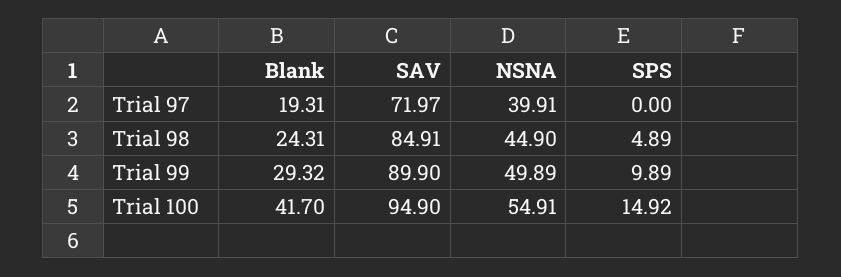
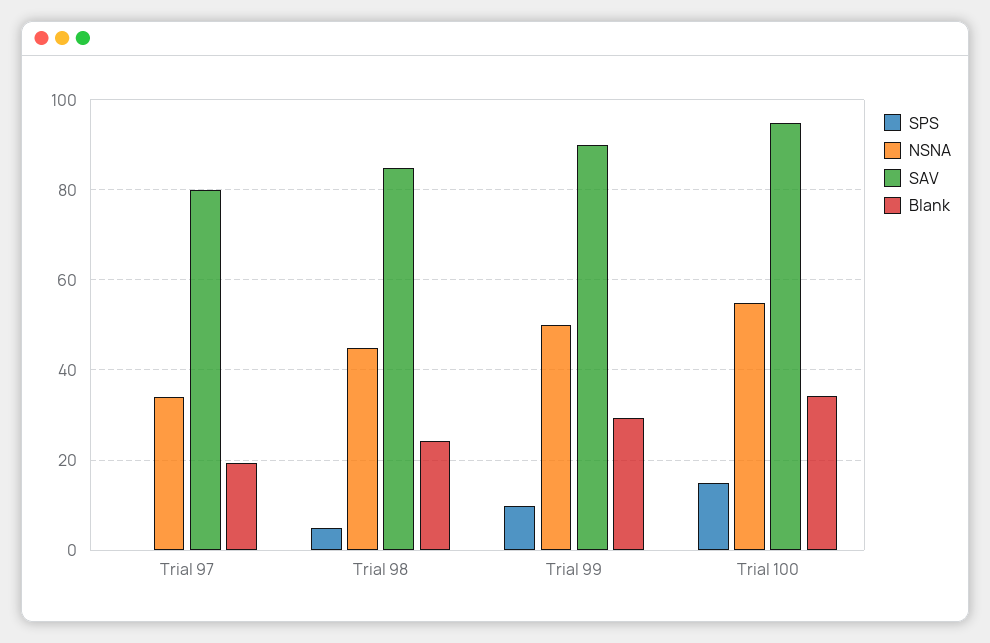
SAV, Trial 97: 71.97 -> 80
NSNA, Trial 97: 39.91 -> 34
Blank, Trial 100: 41.7 -> 34

